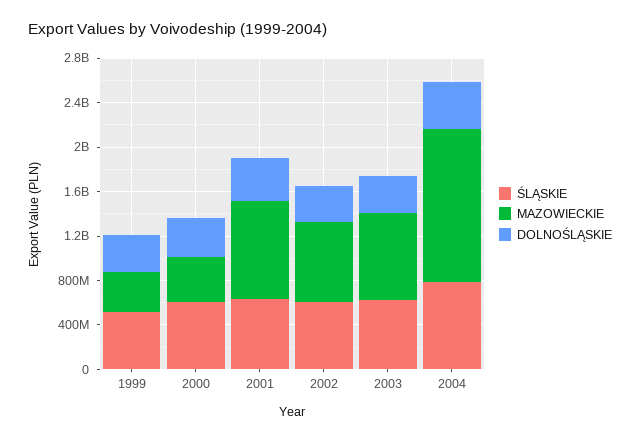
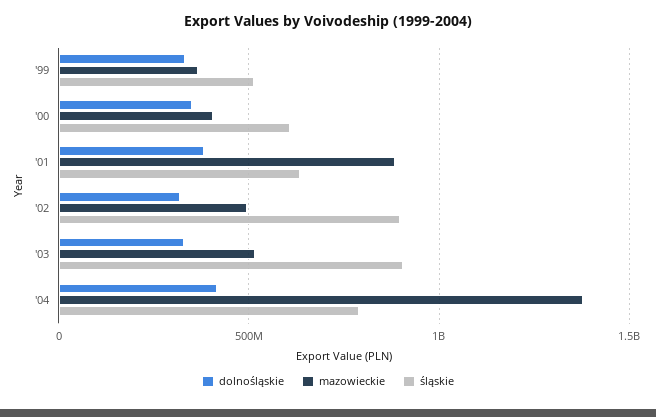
ŚLĄSKIE, 2002: 600000000 -> 900000000
MAZOWIECKIE, 2002: 700000000 -> 500000000
ŚLĄSKIE, 2003: 600000000 -> 900000000
MAZOWIECKIE, 2003: 800000000 -> 500000000

